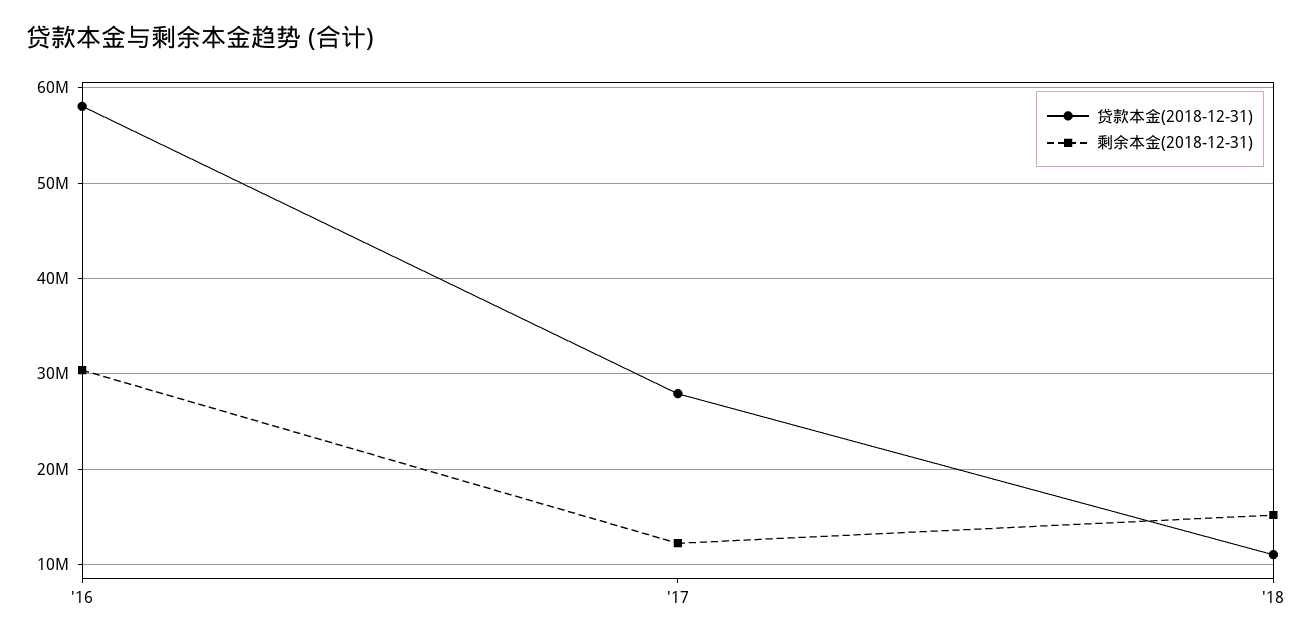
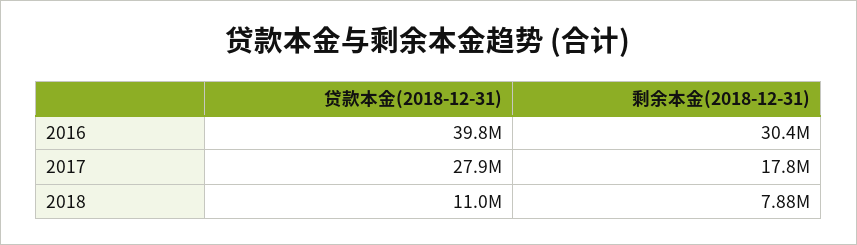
贷款本金(2018-12-31), '16: 58000000 -> 39800000
剩余本金(2018-12-31), '17: 12000000 -> 17800000
剩余本金(2018-12-31), '18: 15000000 -> 7880000

